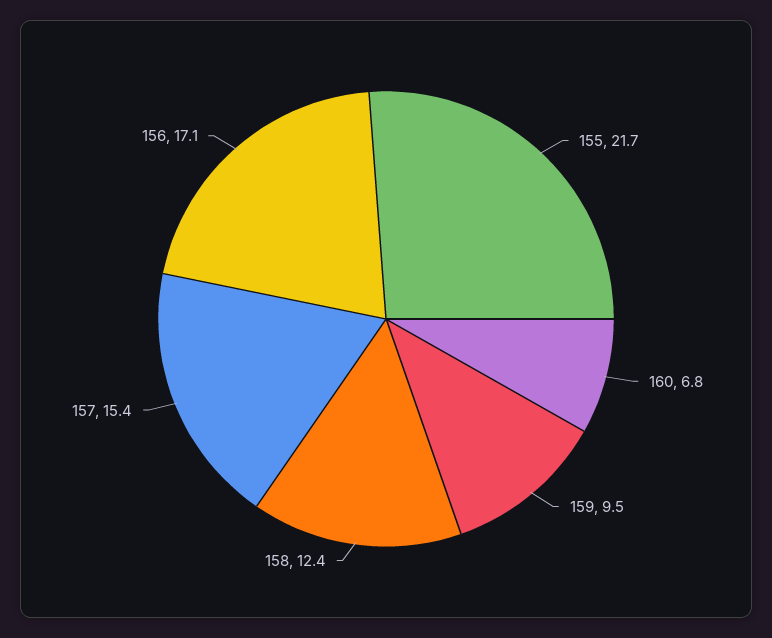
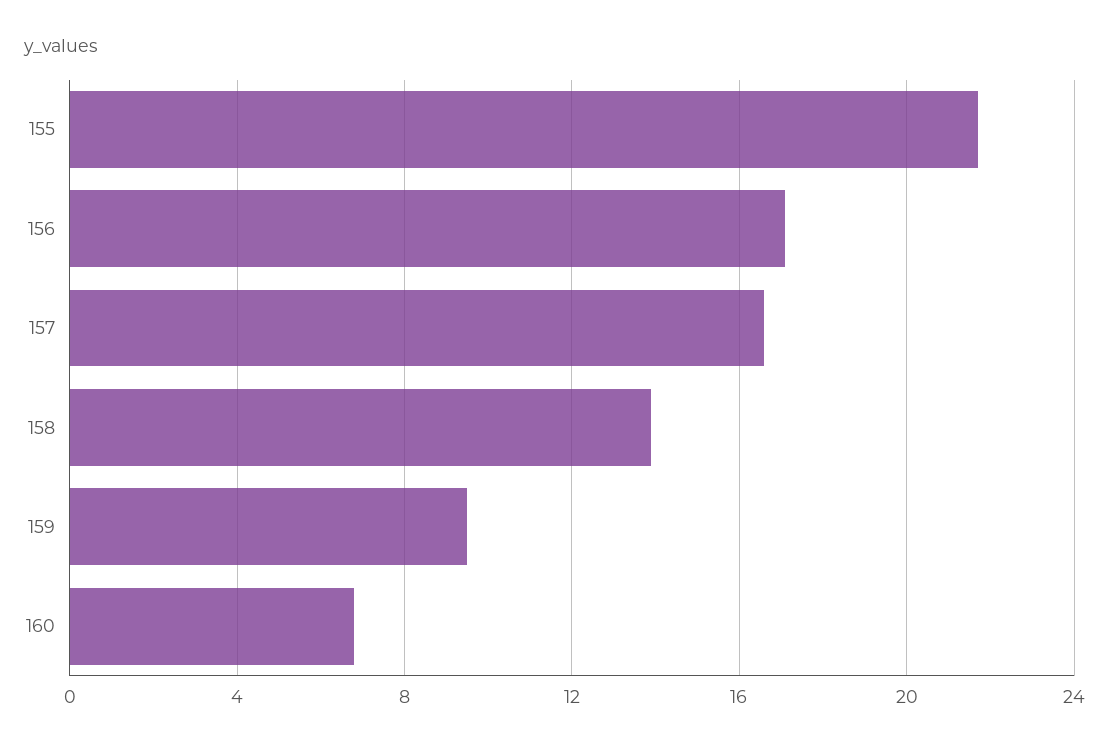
158: 12.4 -> 14
157: 15.4 -> 16.5

